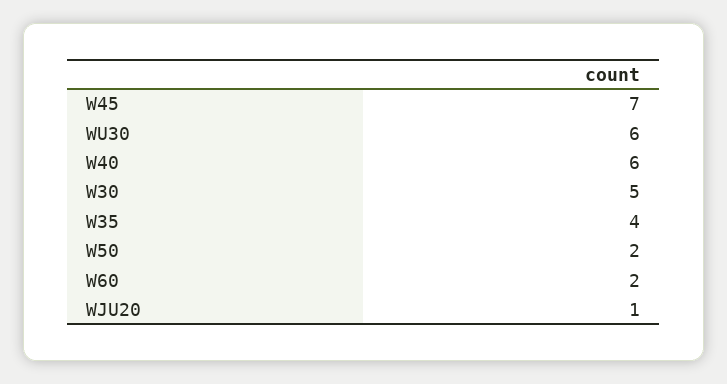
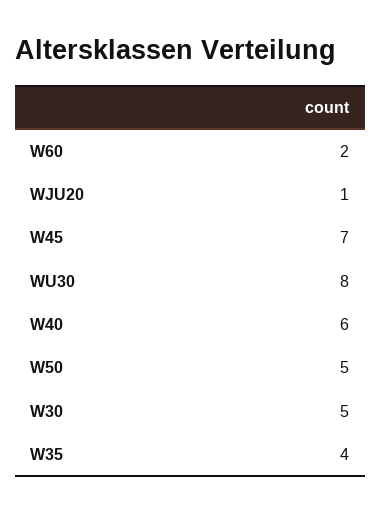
WU30: 6 -> 8
W50: 2 -> 5

